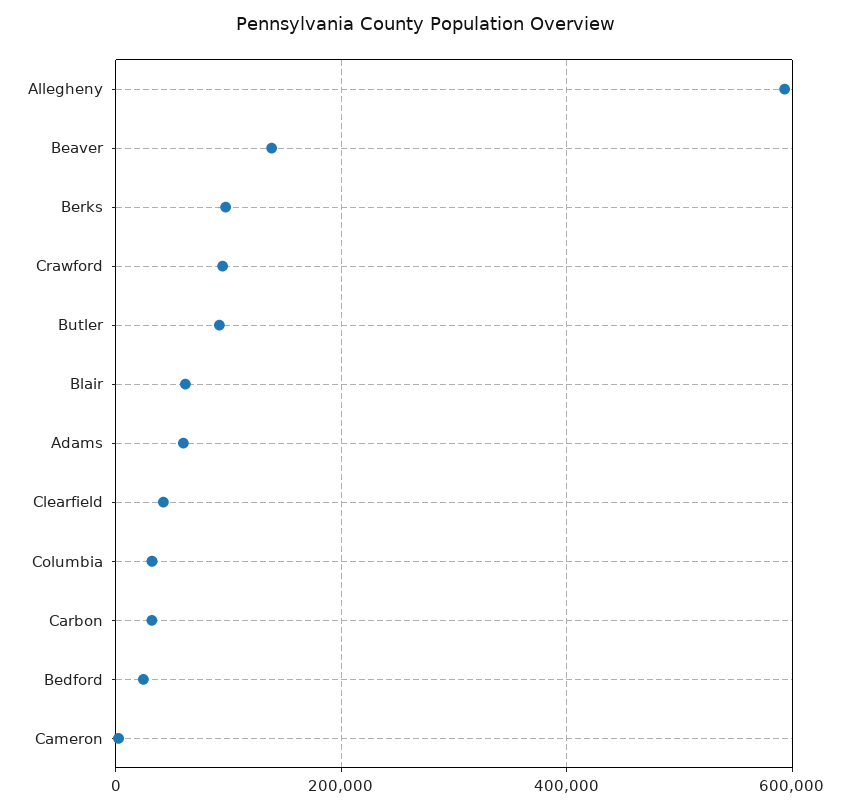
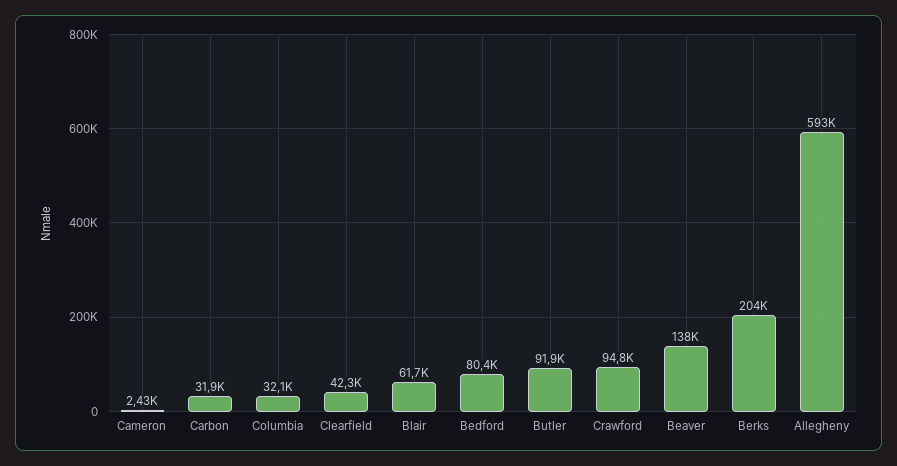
Berks: 100000 -> 204000
Adams: 60000 -> none
Bedford: 20000 -> 80400

